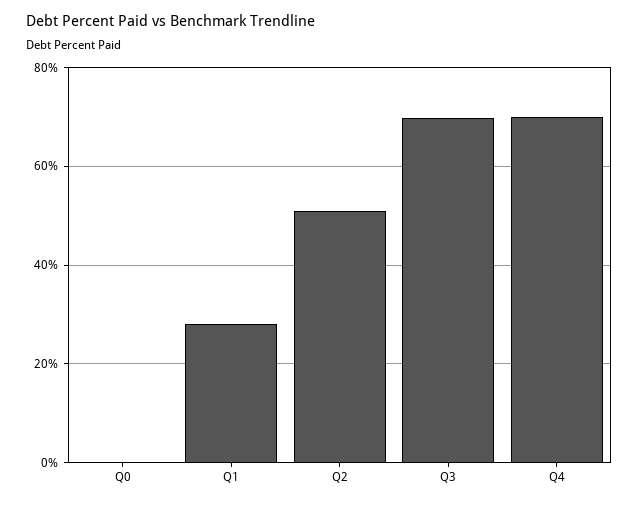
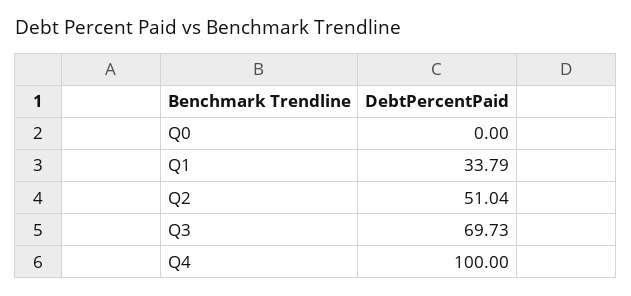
Q1: 28 -> 33.79
Q4: 70 -> 100

